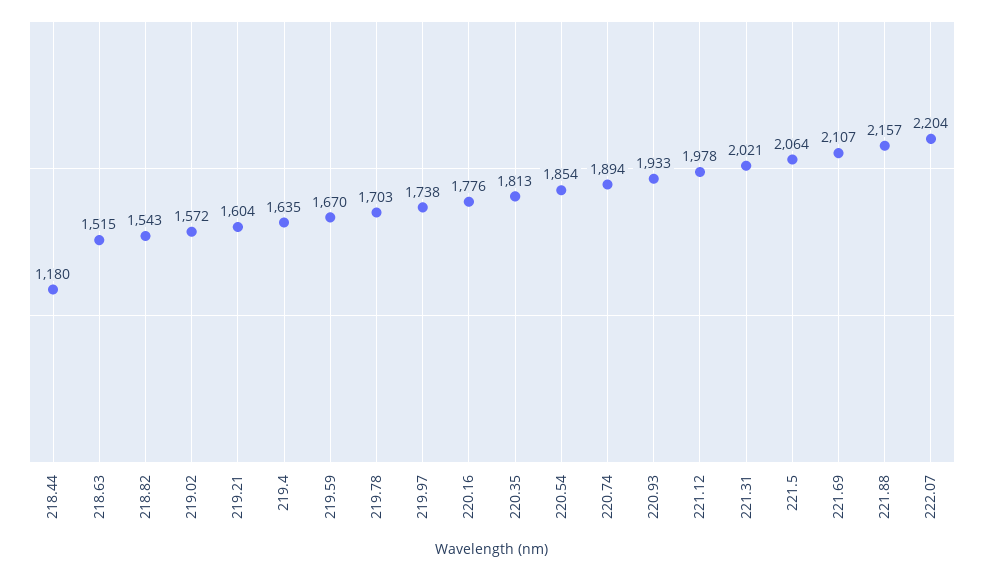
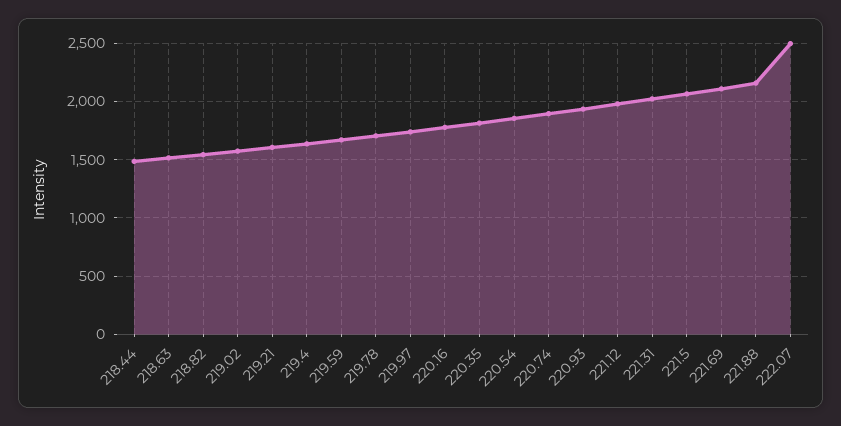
218.44: 1180 -> 1500
222.07: 2204 -> 2500

